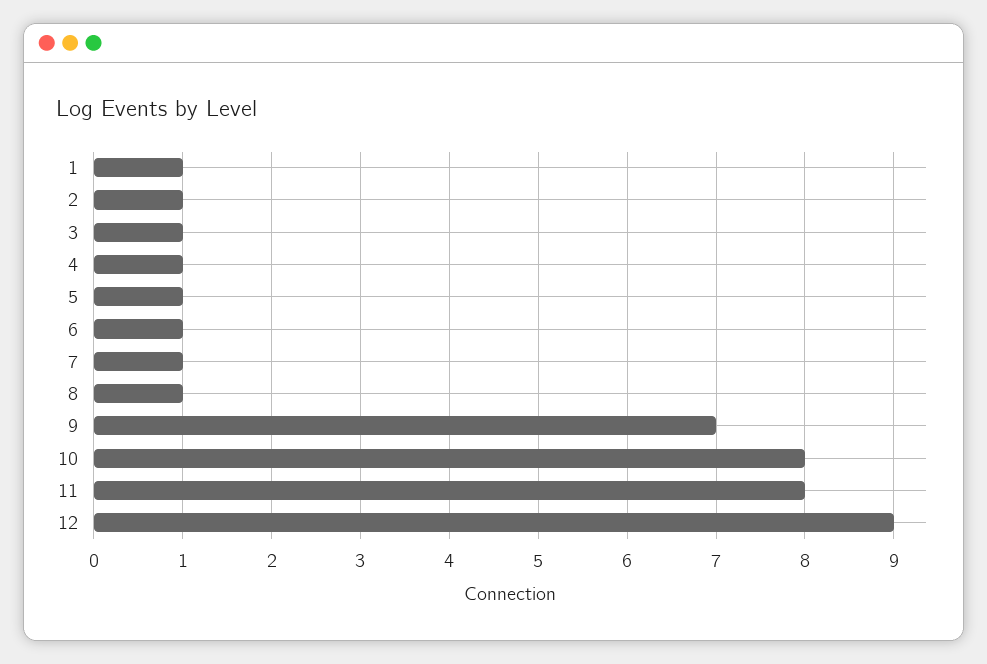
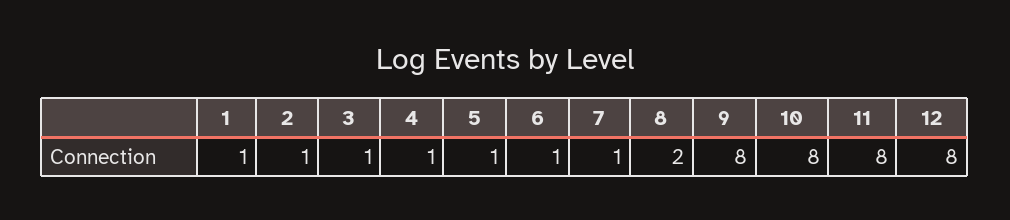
8: 1 -> 2
9: 7 -> 8
12: 9 -> 8

